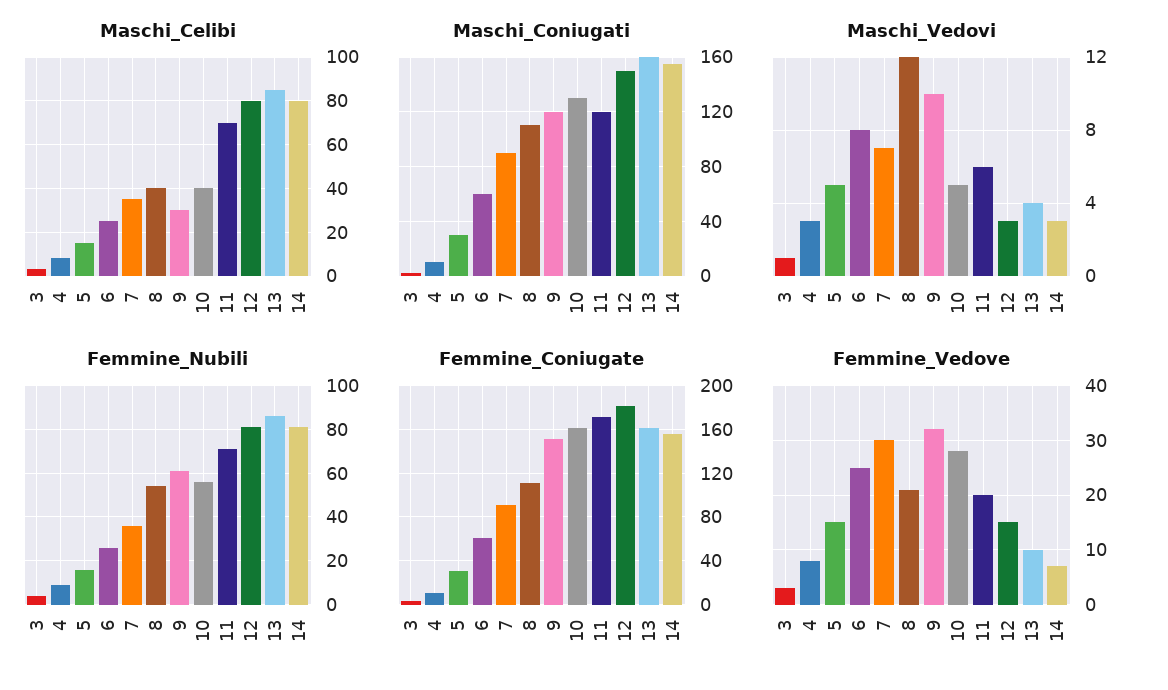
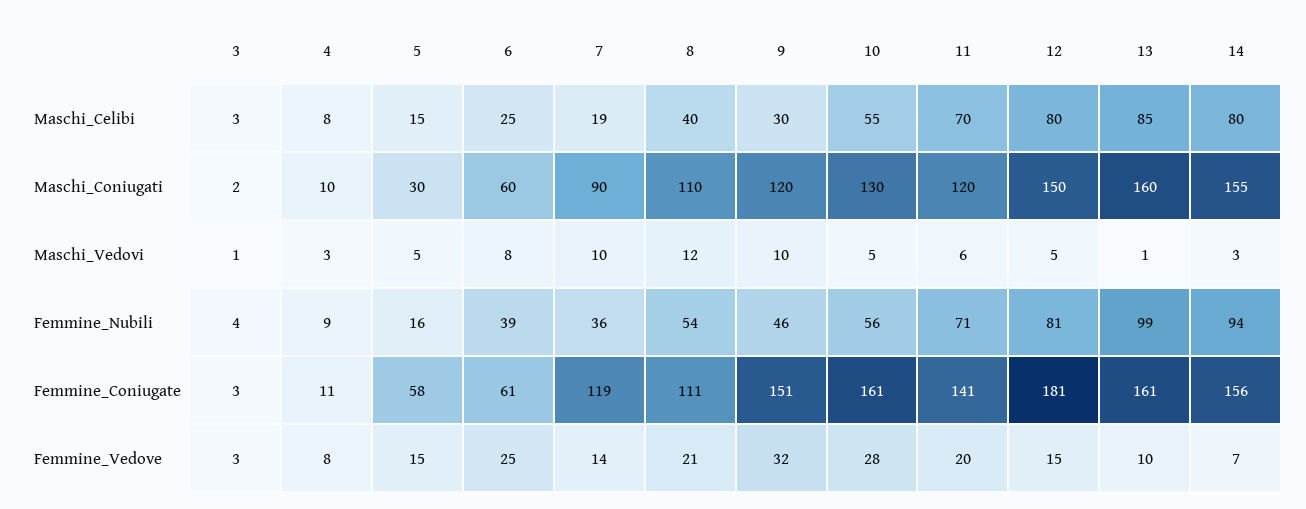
Maschi_Celibi, 7: 35 -> 19
Maschi_Celibi, 10: 40 -> 55
Maschi_Vedovi, 7: 7 -> 10
Maschi_Vedovi, 12: 3 -> 5
Maschi_Vedovi, 13: 4 -> 1
Femmine_Nubili, 6: 25 -> 39
Femmine_Nubili, 9: 60 -> 46
Femmine_Nubili, 13: 85 -> 99
Femmine_Nubili, 14: 80 -> 94
Femmine_Coniugate, 5: 30 -> 58
Femmine_Coniugate, 7: 90 -> 119
Femmine_Coniugate, 11: 170 -> 141
Femmine_Vedove, 7: 30 -> 14

